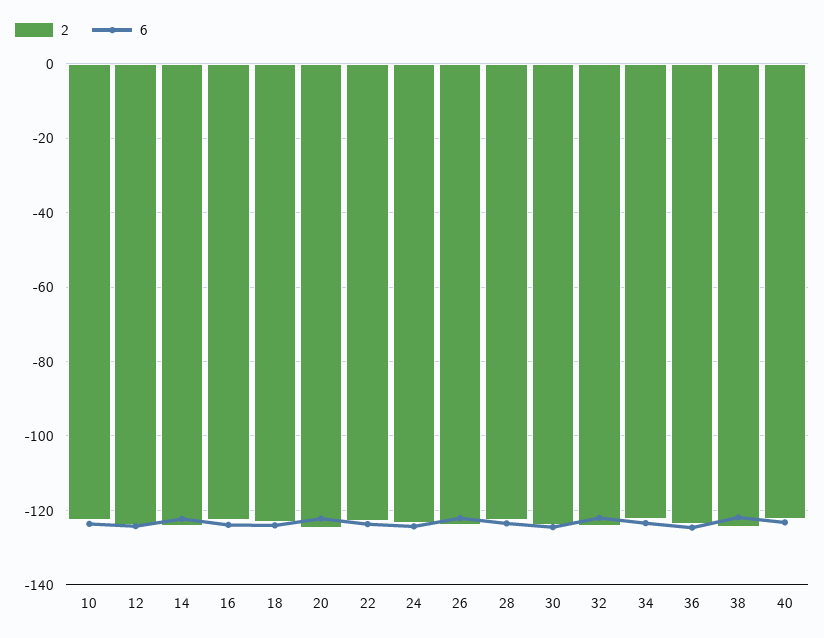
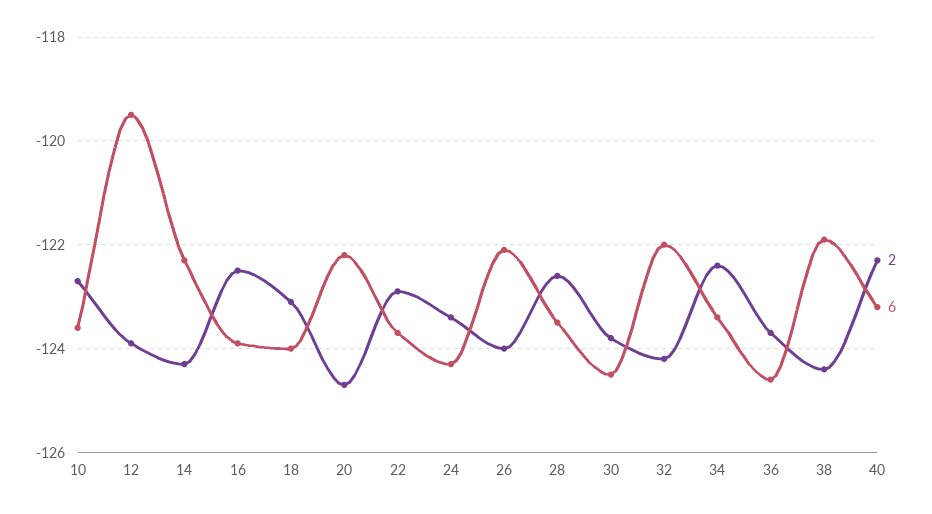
6, 12: -124 -> -119.5

